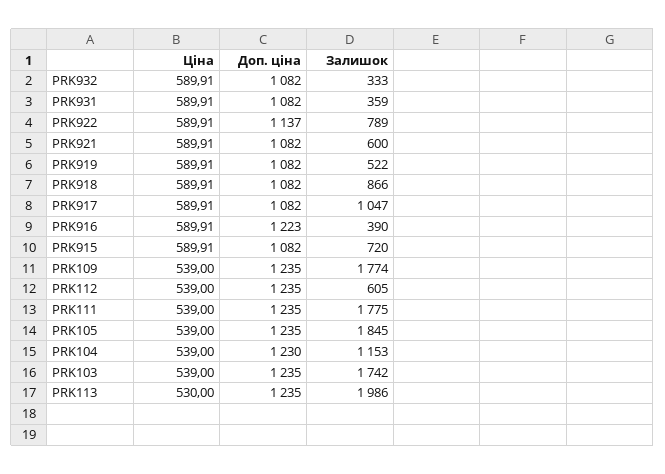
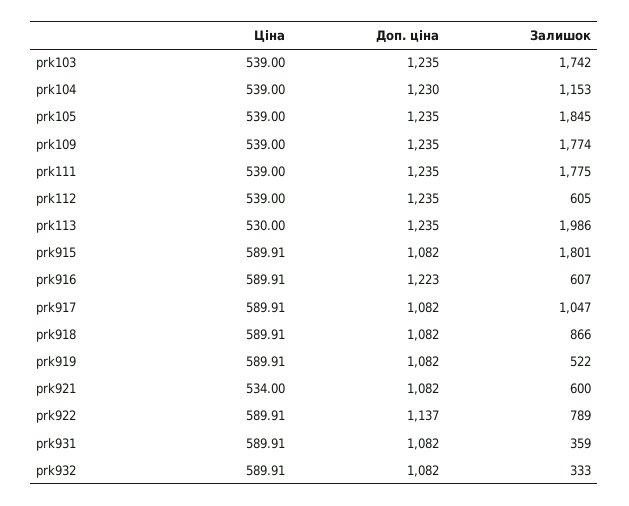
Ціна, PRK921: 589.91 -> 534
Залишок, PRK916: 390 -> 607
Залишок, PRK915: 720 -> 1801

